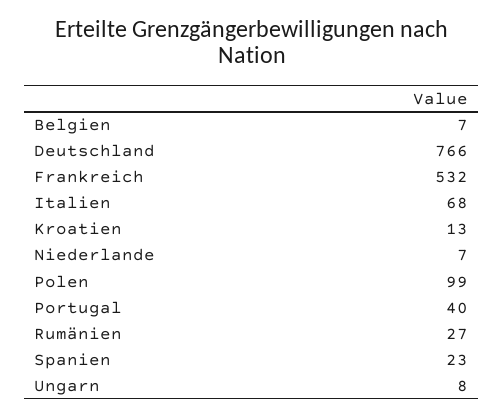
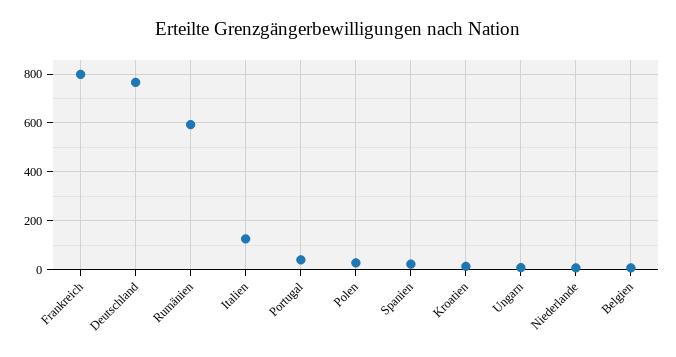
Frankreich: 532 -> 800
Italien: 68 -> 125
Polen: 99 -> 25
Rumänien: 27 -> 600

